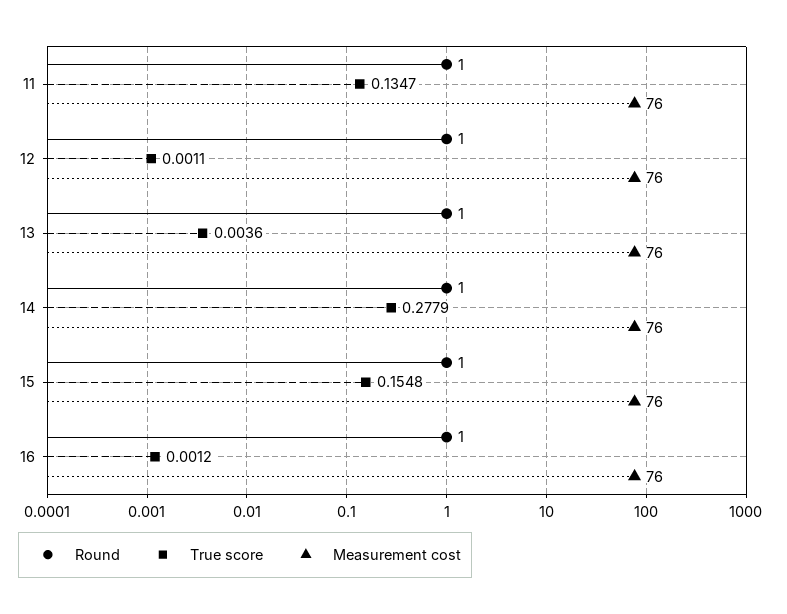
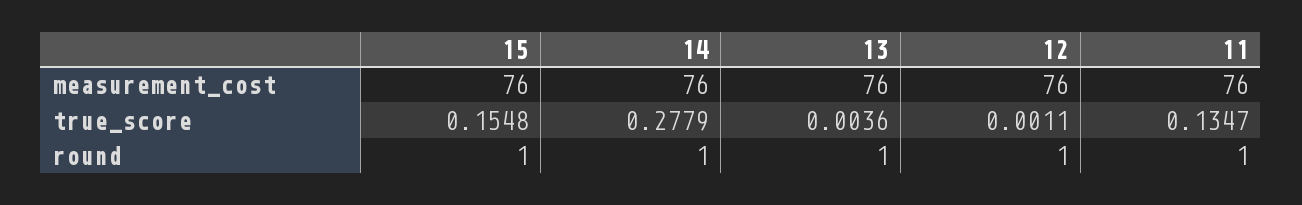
Round, 16: 1 -> none
True score, 16: 0.0012 -> none
Measurement cost, 16: 76 -> none

